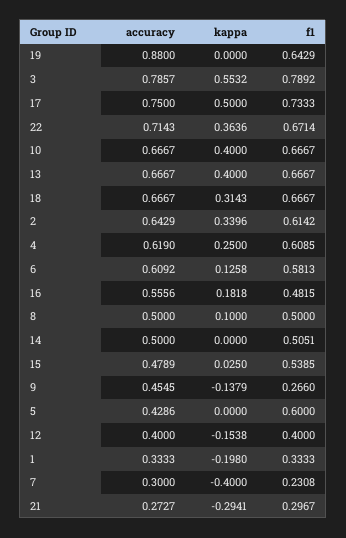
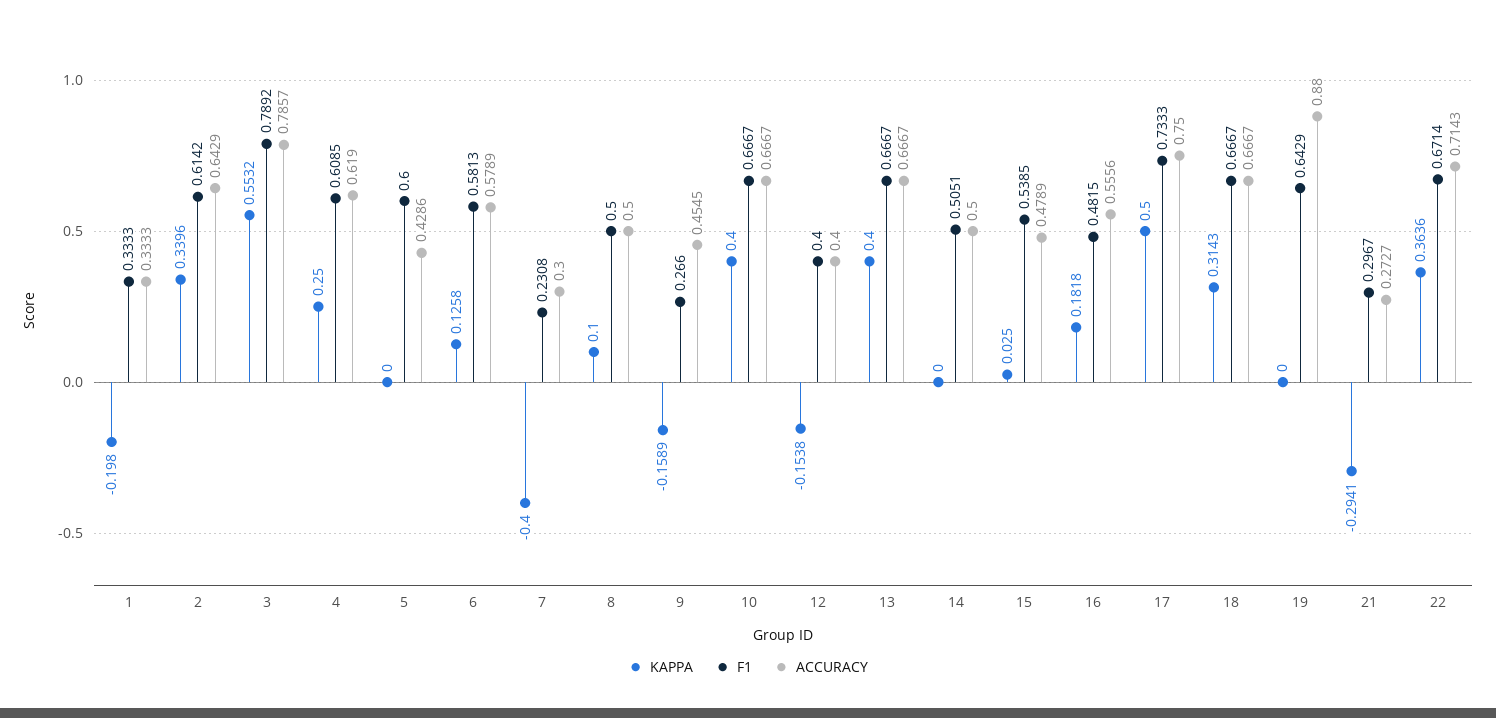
accuracy, 6: 0.6092 -> 0.5789
kappa, 9: -0.1379 -> -0.1589

